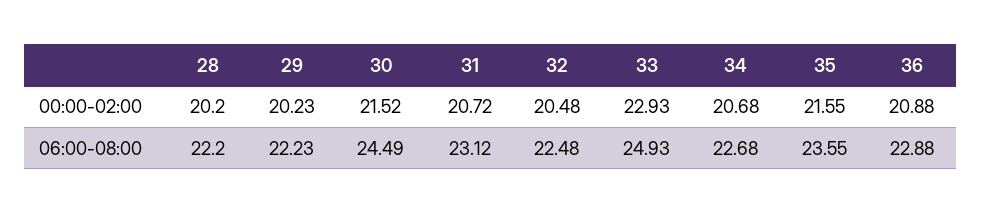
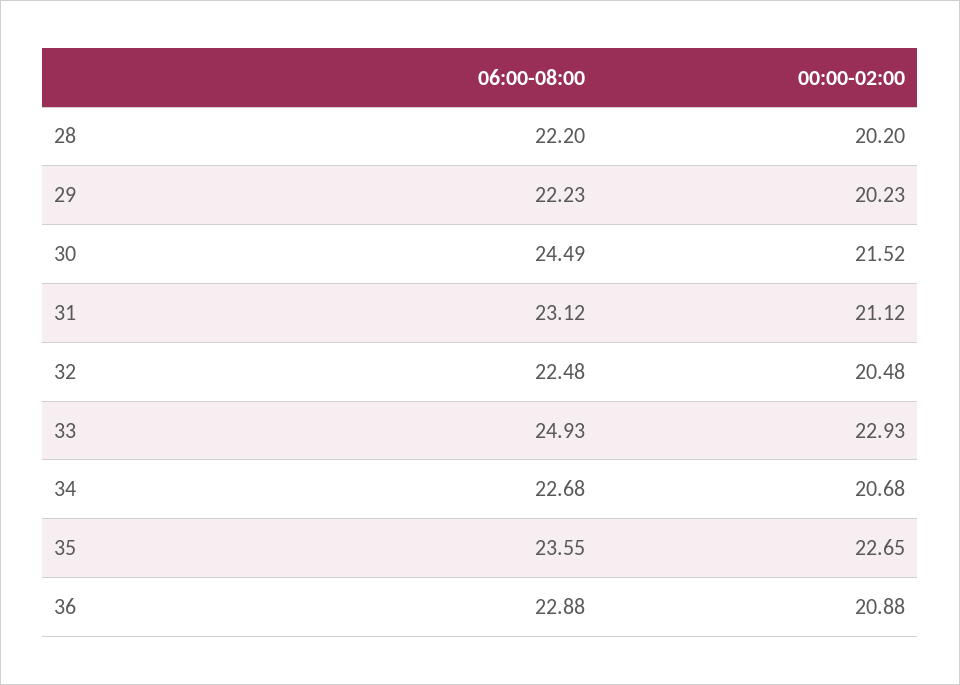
31, 00:00-02:00: 20.72 -> 21.12
35, 00:00-02:00: 21.55 -> 22.65

